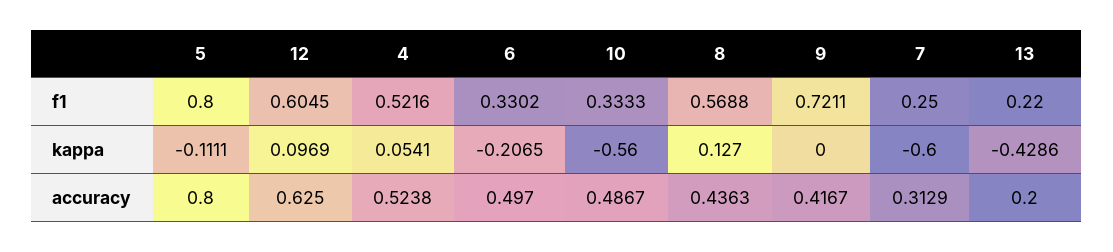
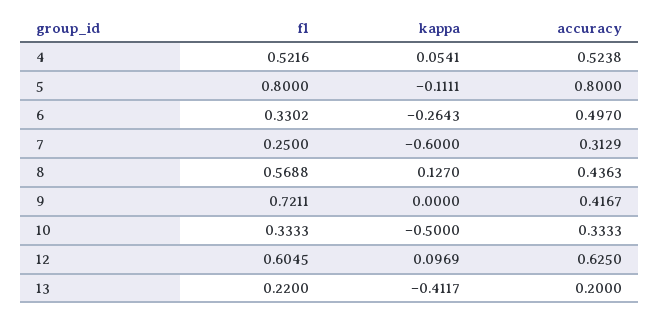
6, kappa: -0.2065 -> -0.2643
10, kappa: -0.56 -> -0.5
13, kappa: -0.4286 -> -0.4117
10, accuracy: 0.4867 -> 0.3333

